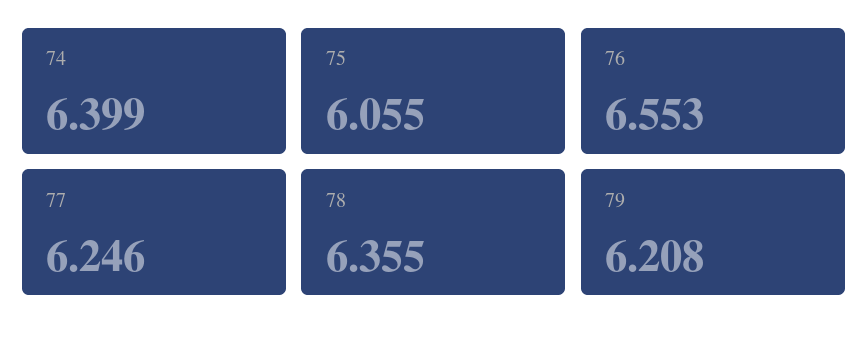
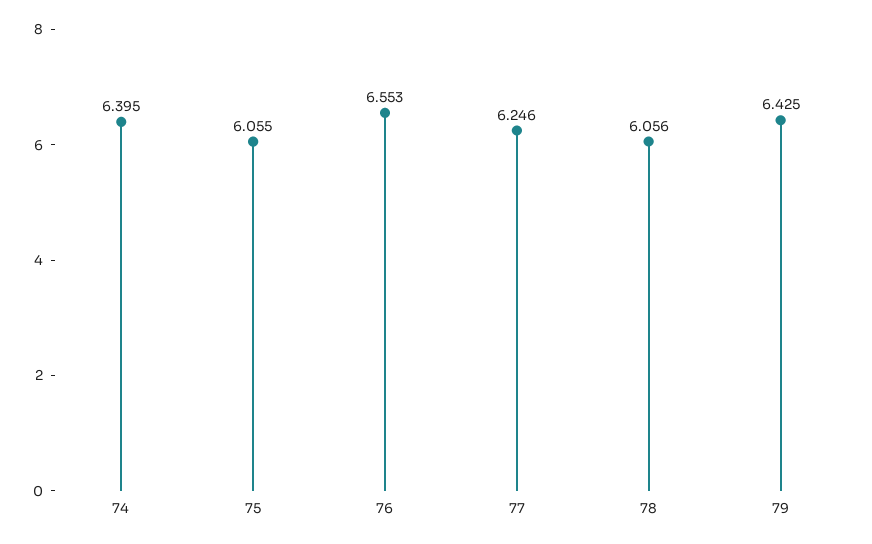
74: 6.399 -> 6.395
78: 6.355 -> 6.056
79: 6.208 -> 6.425

